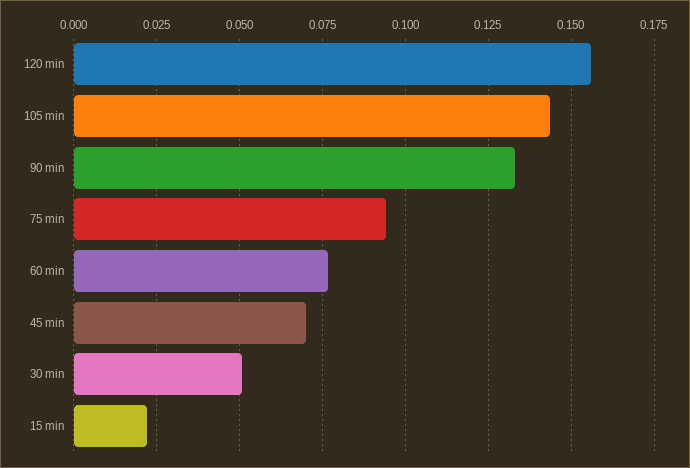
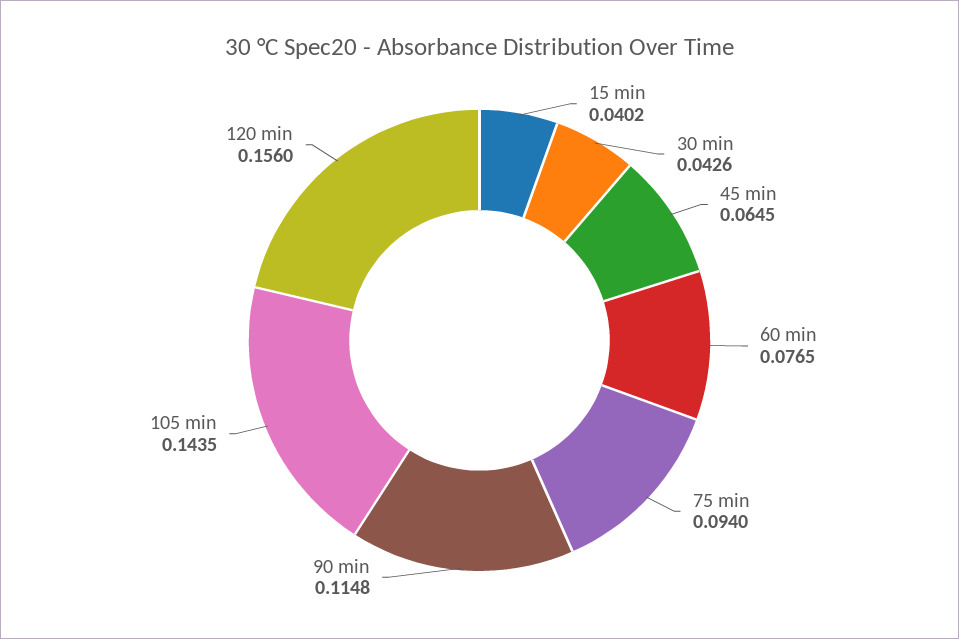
90 min: 0.1325 -> 0.1148
45 min: 0.07 -> 0.0645
30 min: 0.05 -> 0.0426
15 min: 0.0225 -> 0.0402

